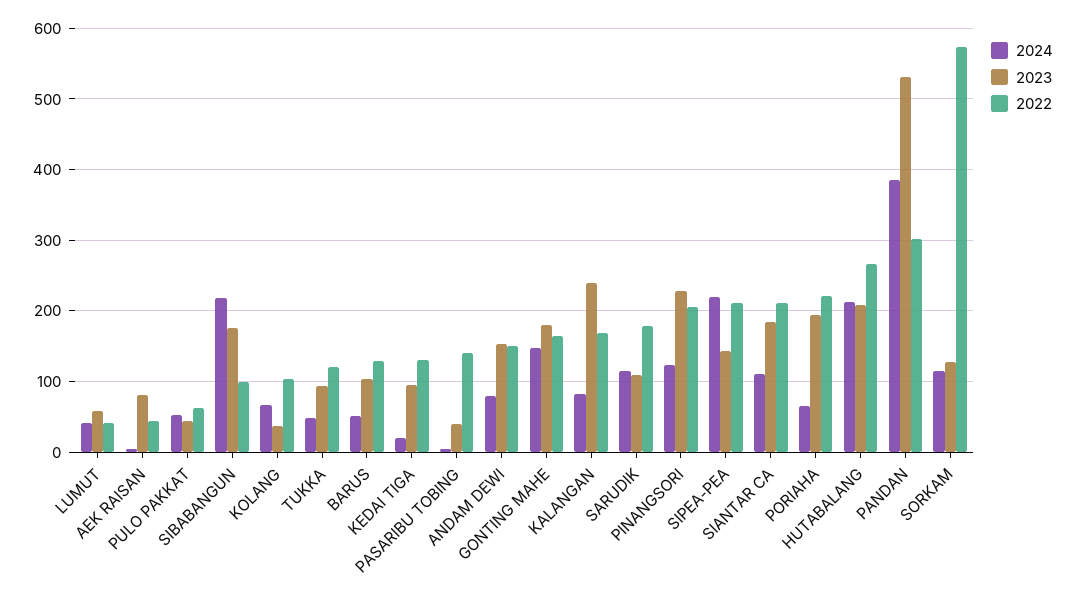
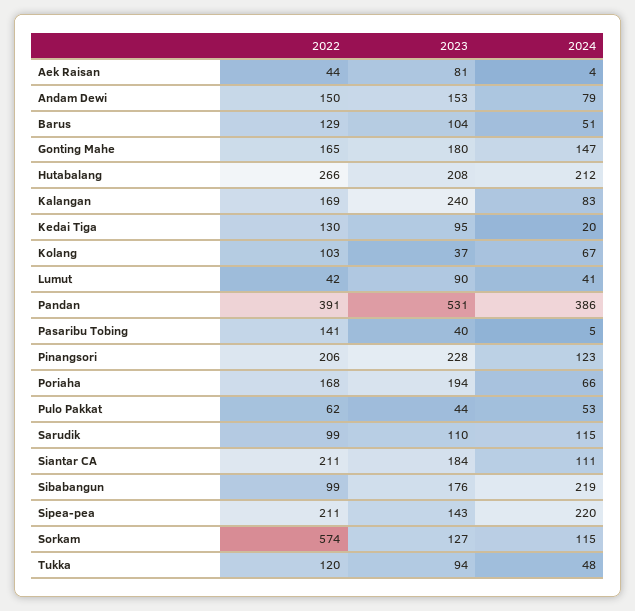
2023, LUMUT: 60 -> 90
2022, SARUDIK: 180 -> 99
2022, PORIAHA: 220 -> 168
2022, PANDAN: 300 -> 391

